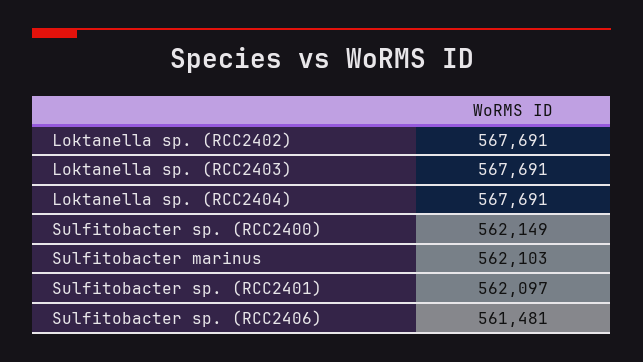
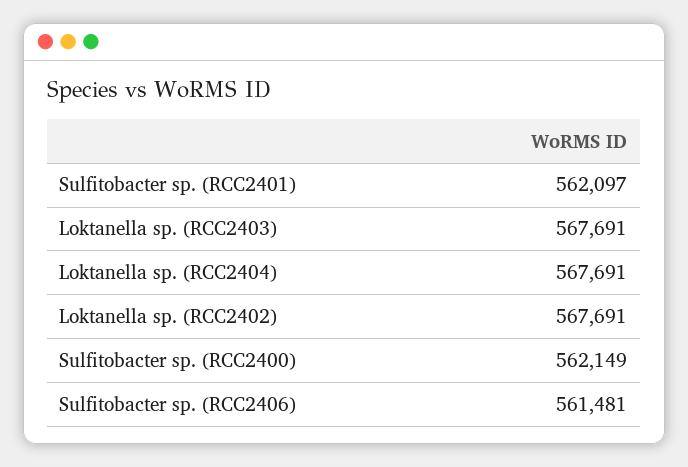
Sulfitobacter marinus: 562103 -> none

